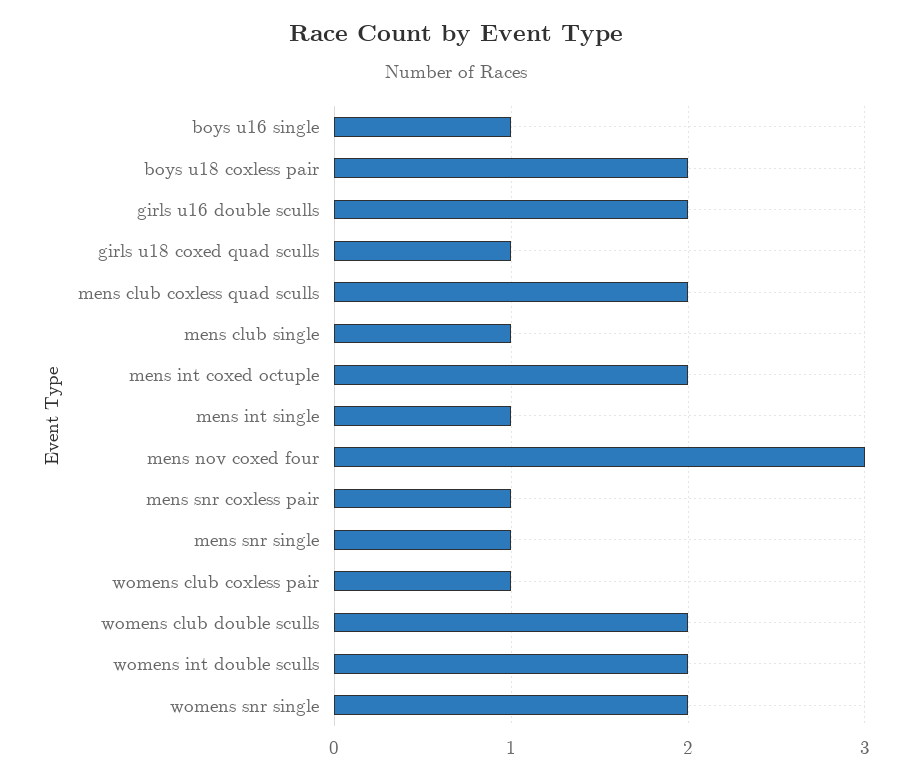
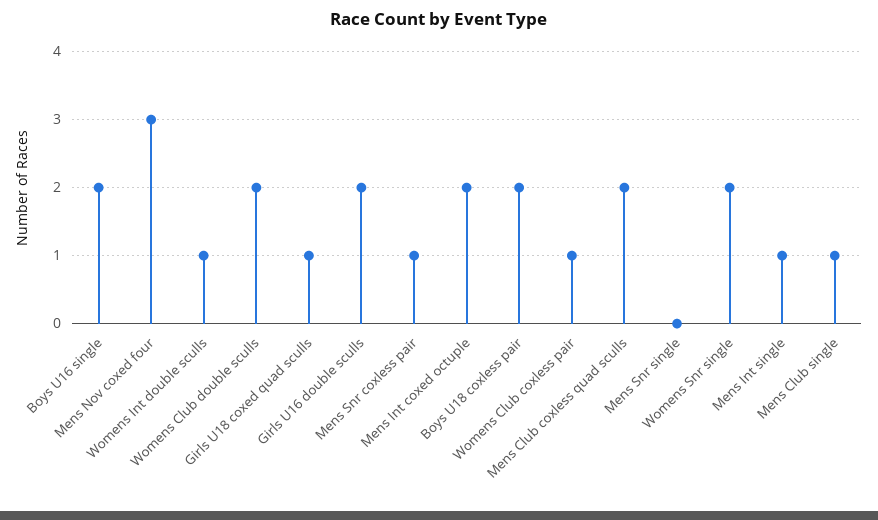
boys u16 single: 1 -> 2
mens snr single: 1 -> 0
womens int double sculls: 2 -> 1

